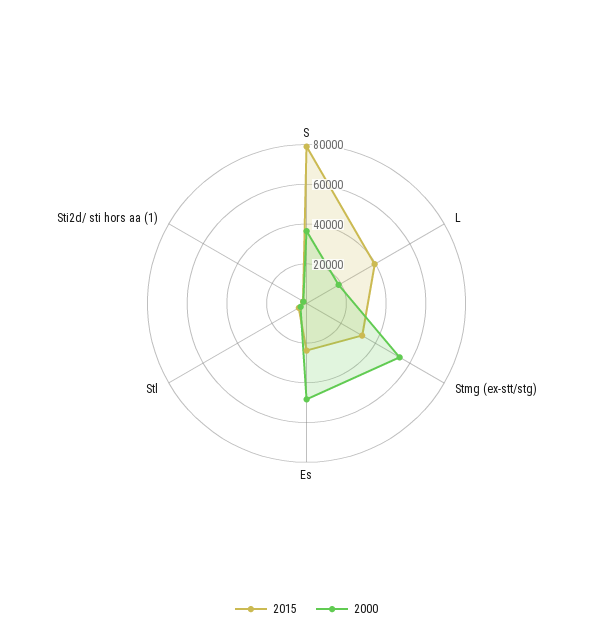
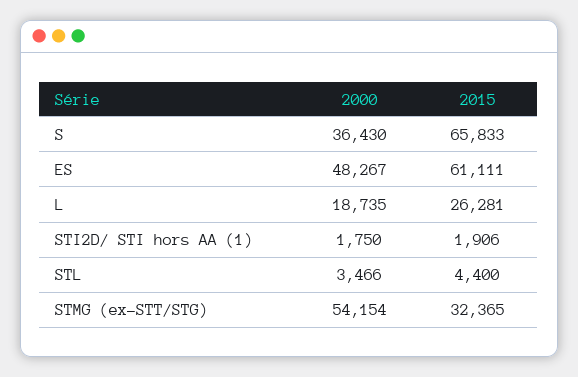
2015, S: 80000 -> 65833
2015, L: 40000 -> 26281
2015, Es: 25000 -> 61111

